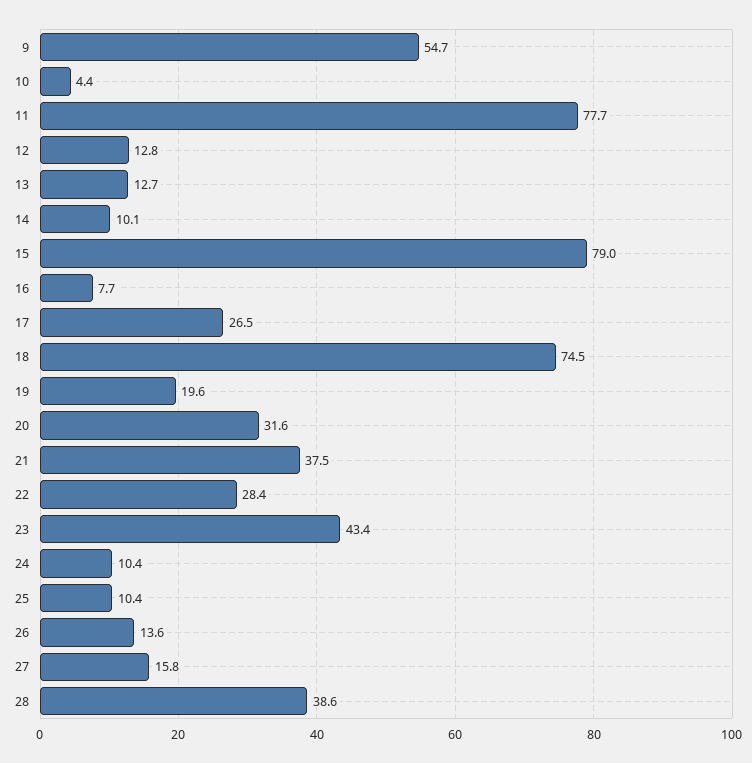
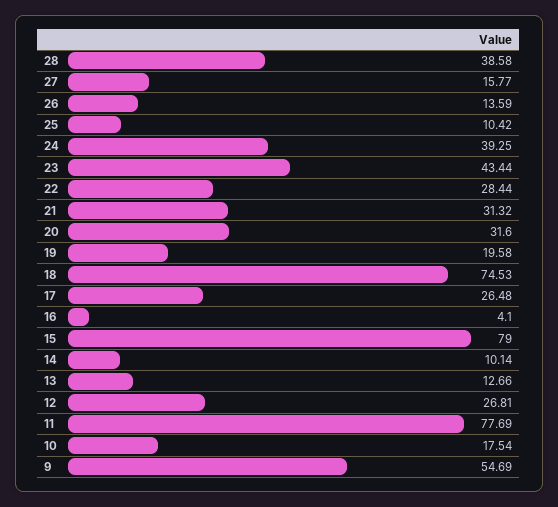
10: 4.4 -> 17.54
12: 12.8 -> 26.81
16: 7.7 -> 4.1
21: 37.5 -> 31.32
24: 10.4 -> 39.25

